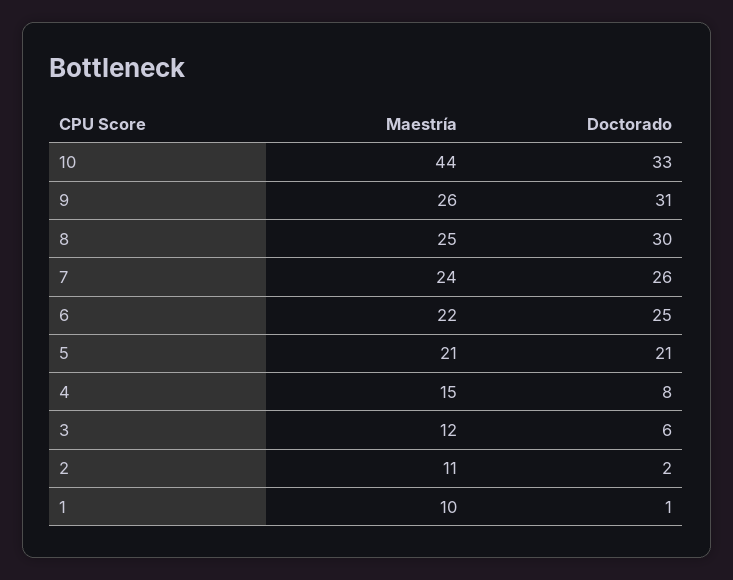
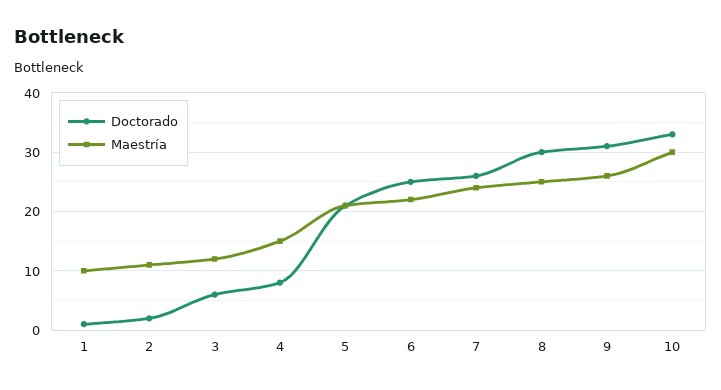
Maestría, 10: 44 -> 30

